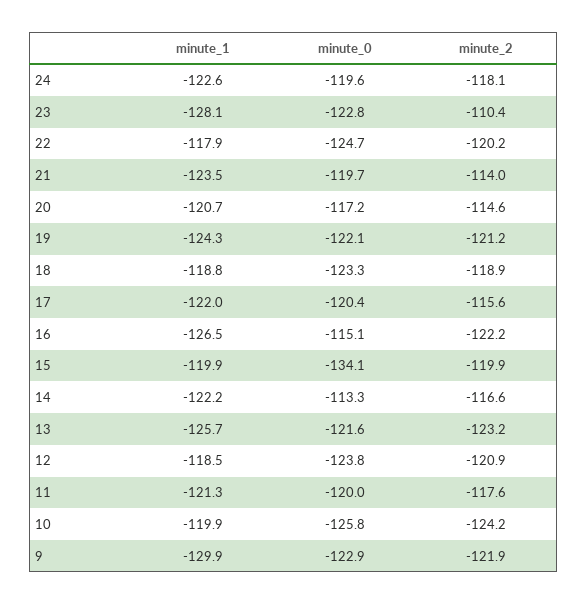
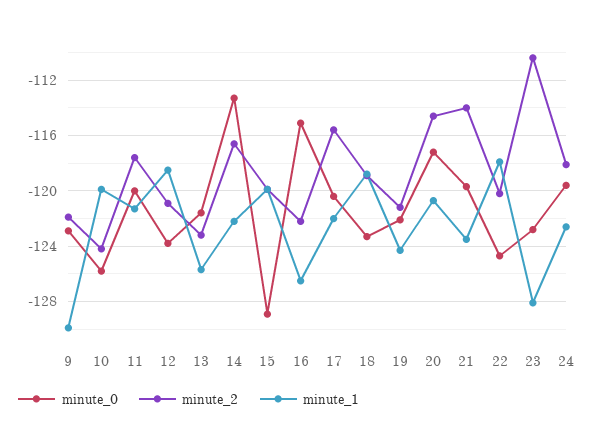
minute_0, 15: -134.1 -> -129

